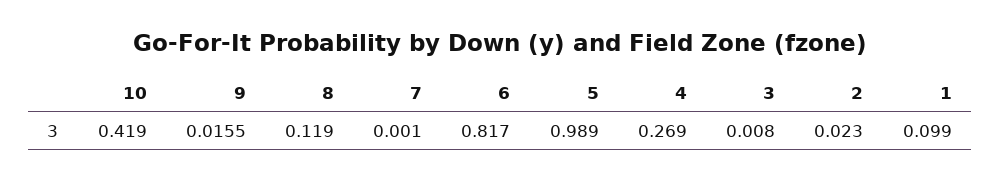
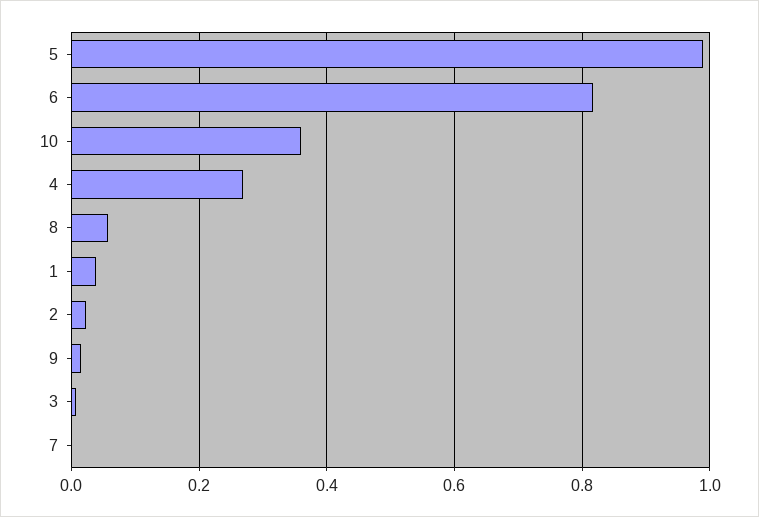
10: 0.419 -> 0.36
8: 0.119 -> 0.06
1: 0.099 -> 0.04

